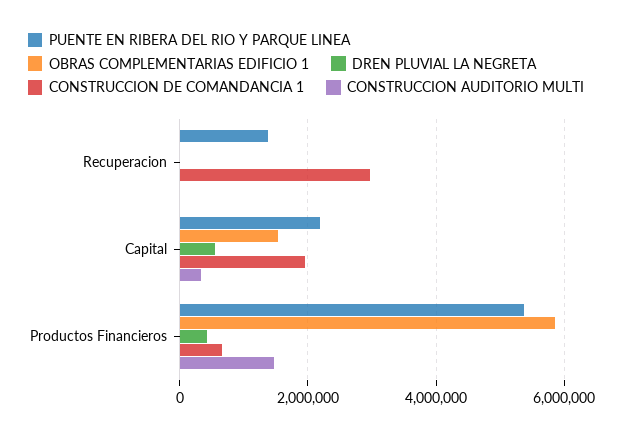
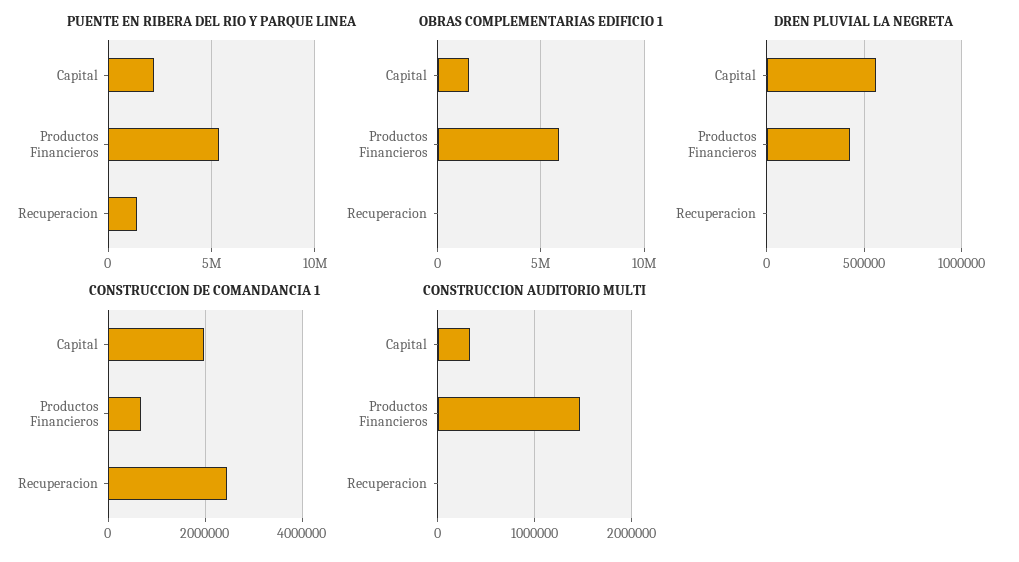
CONSTRUCCION DE COMANDANCIA 1, Recuperacion: 3000000 -> 2400000

